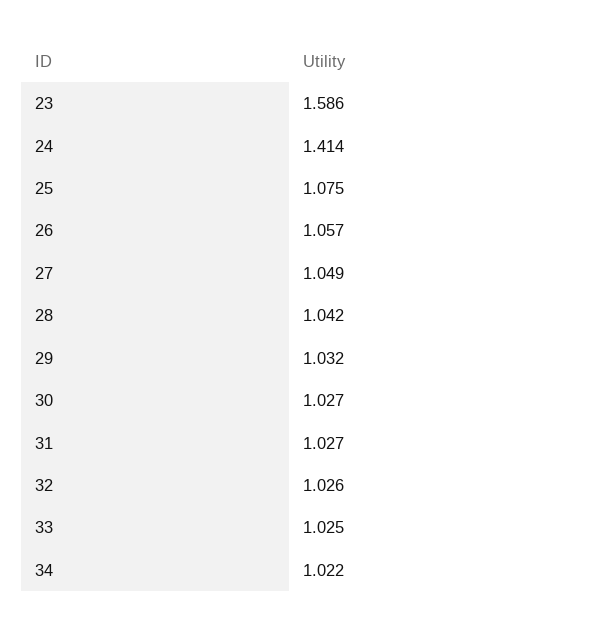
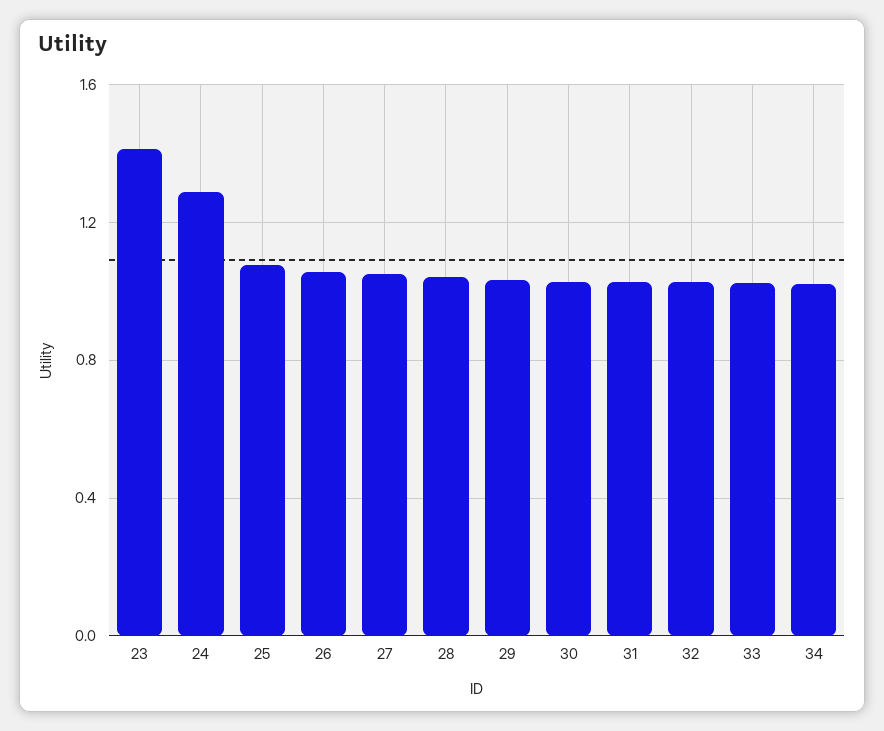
23: 1.586 -> 1.4
24: 1.414 -> 1.3

